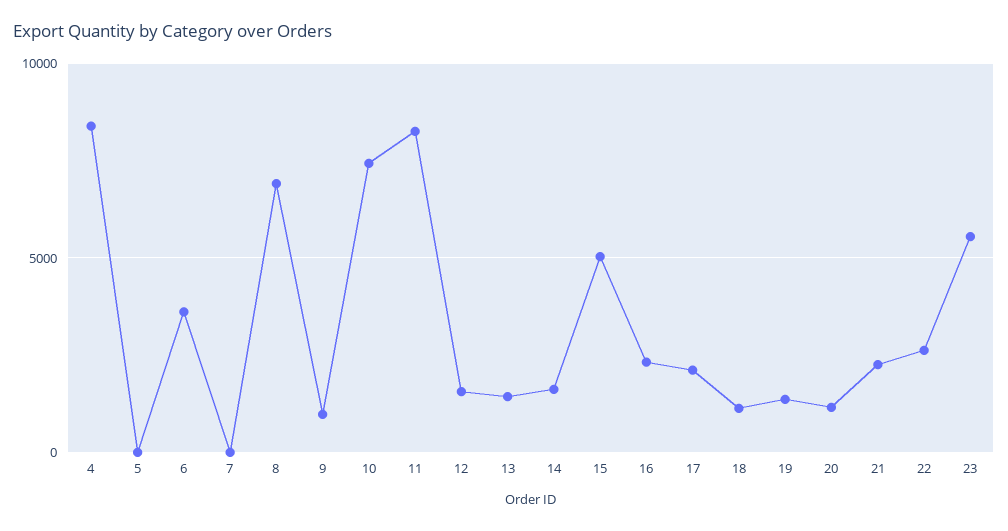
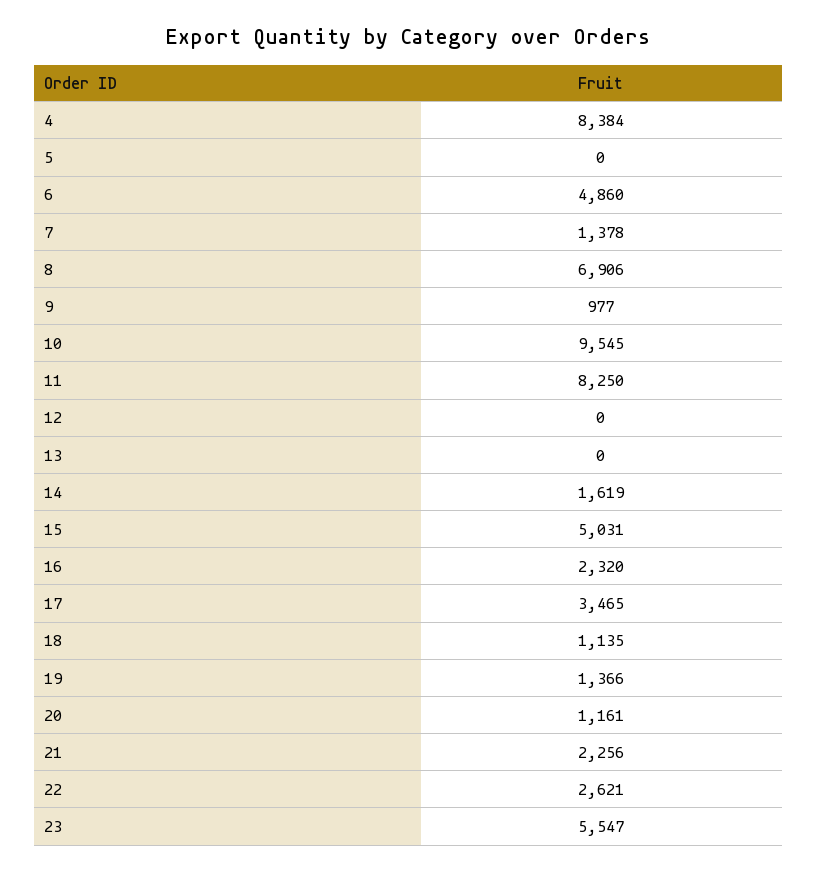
6: 3500 -> 4860
7: 0 -> 1378
10: 7500 -> 9545
12: 1500 -> 0
13: 1500 -> 0
17: 2000 -> 3465

